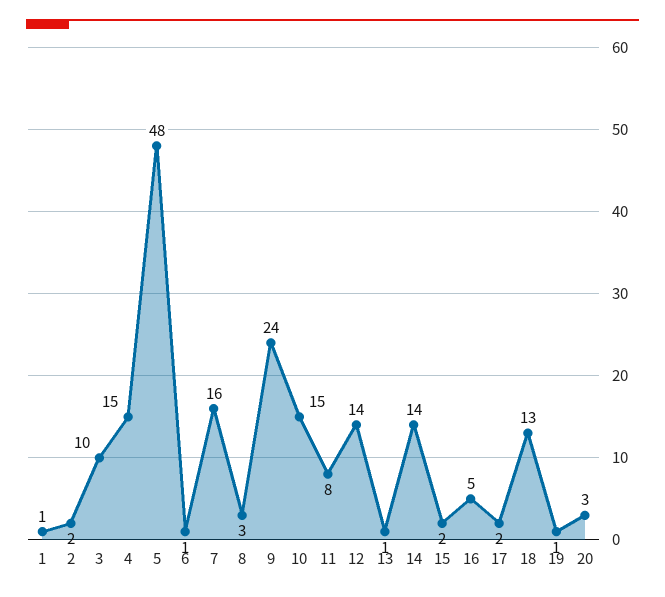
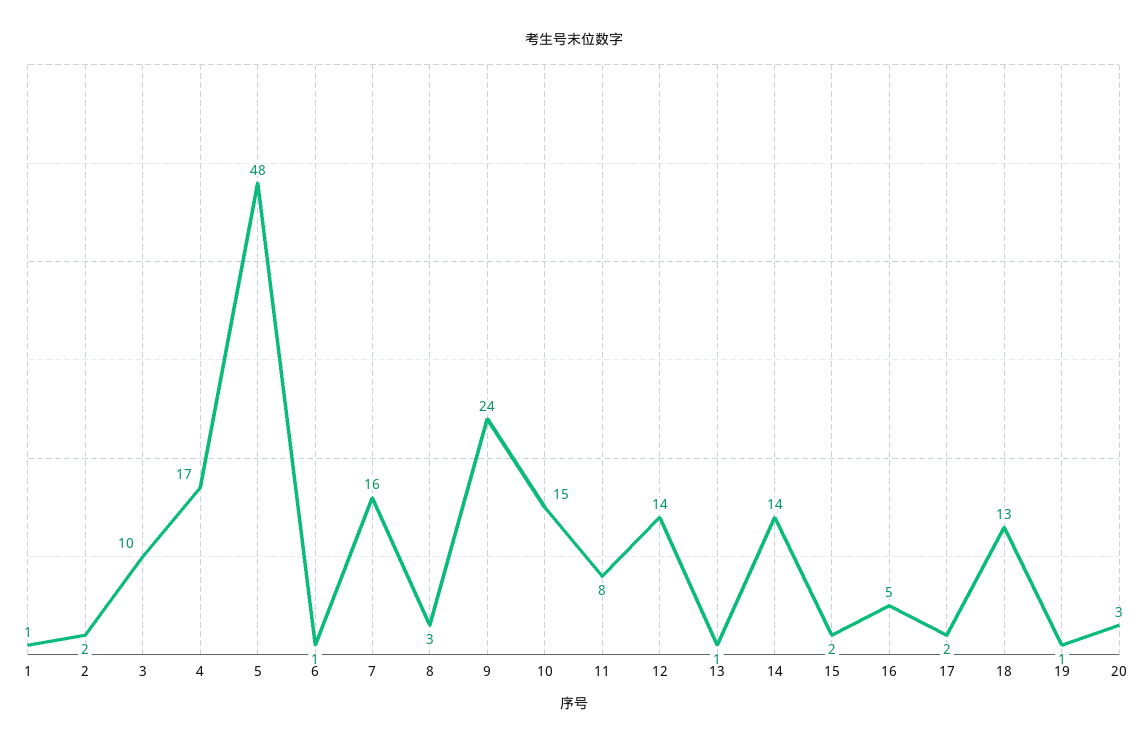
4: 15 -> 17

